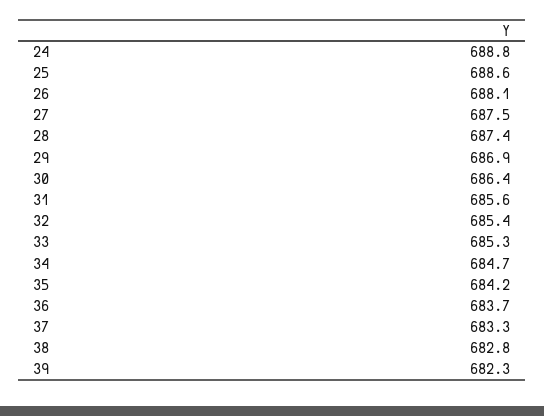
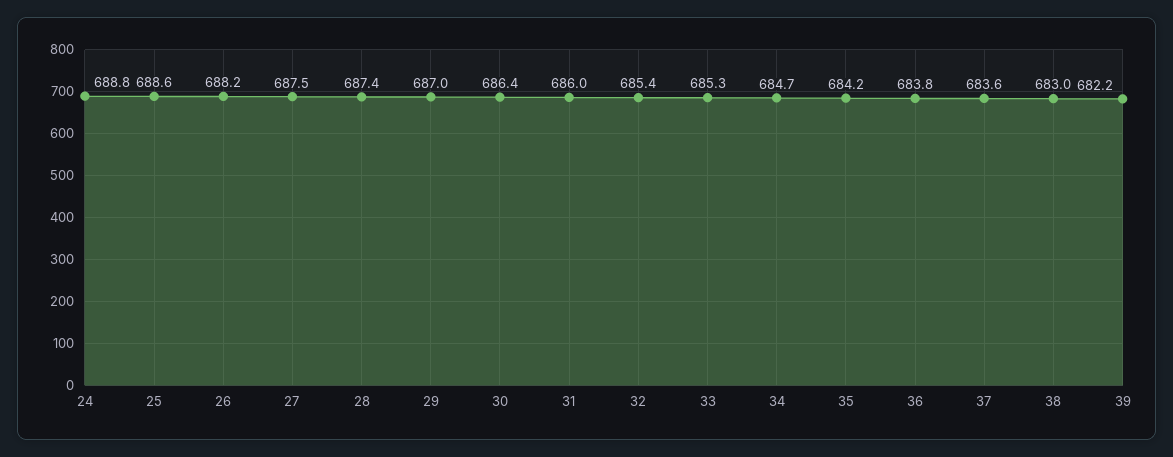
26: 688.1 -> 688.2
29: 686.9 -> 687
31: 685.6 -> 686
36: 683.7 -> 683.8
37: 683.3 -> 683.6
38: 682.8 -> 683
39: 682.3 -> 682.2

